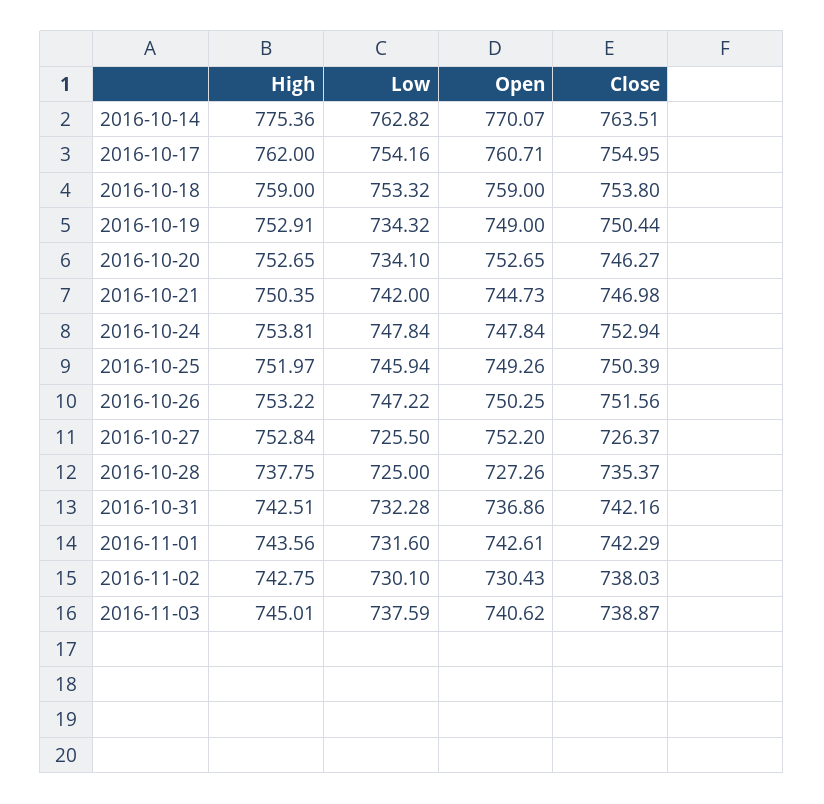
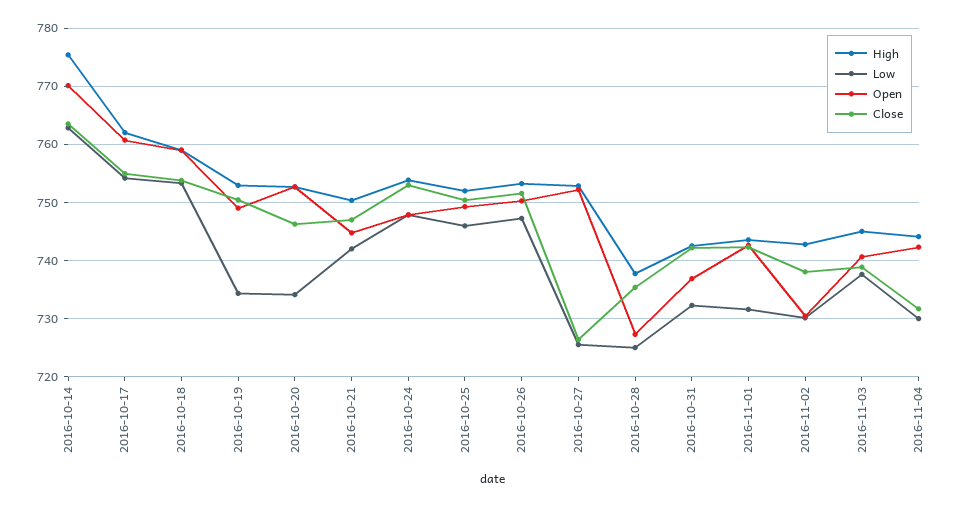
High, 2016-11-04: none -> 744
Low, 2016-11-04: none -> 730
Open, 2016-11-04: none -> 742
Close, 2016-11-04: none -> 732

